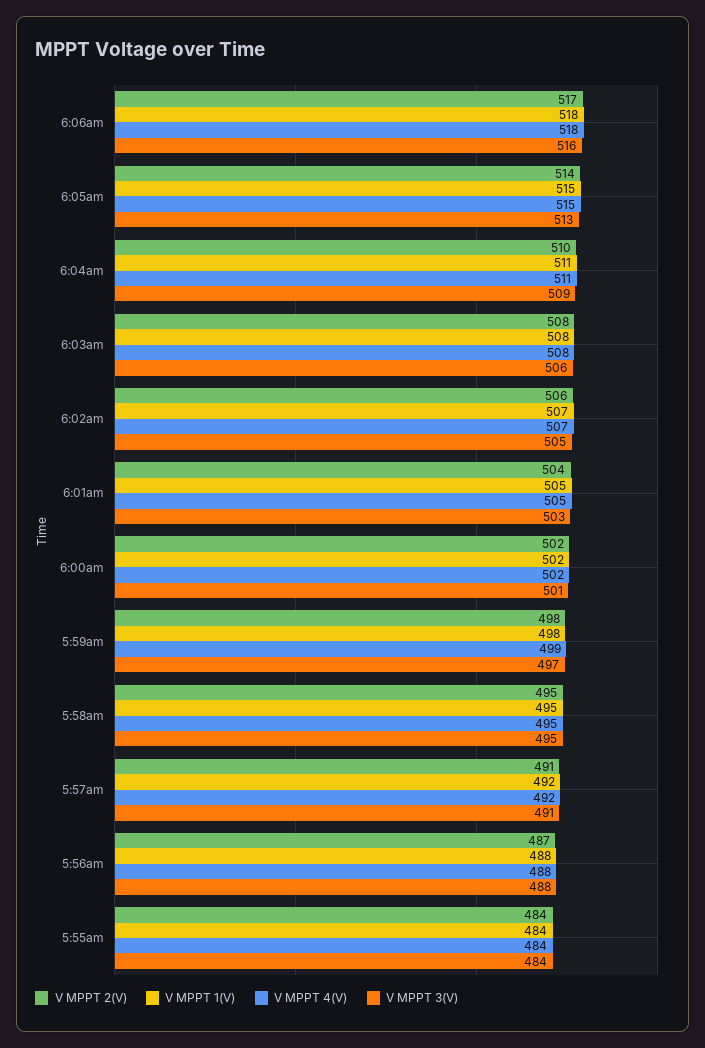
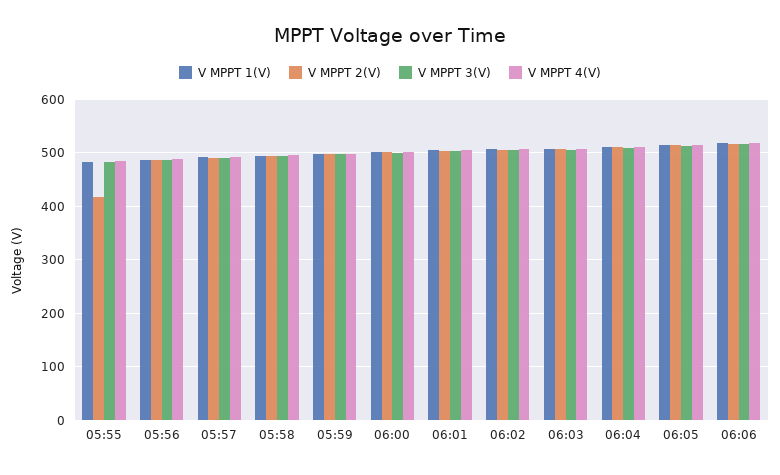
V MPPT 2(V), 5:55am: 484 -> 420

